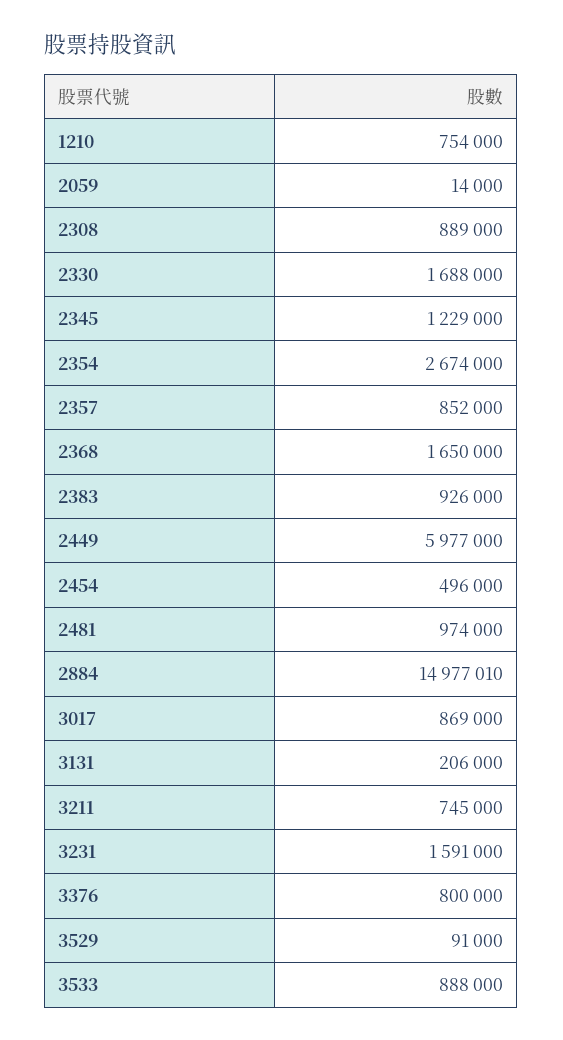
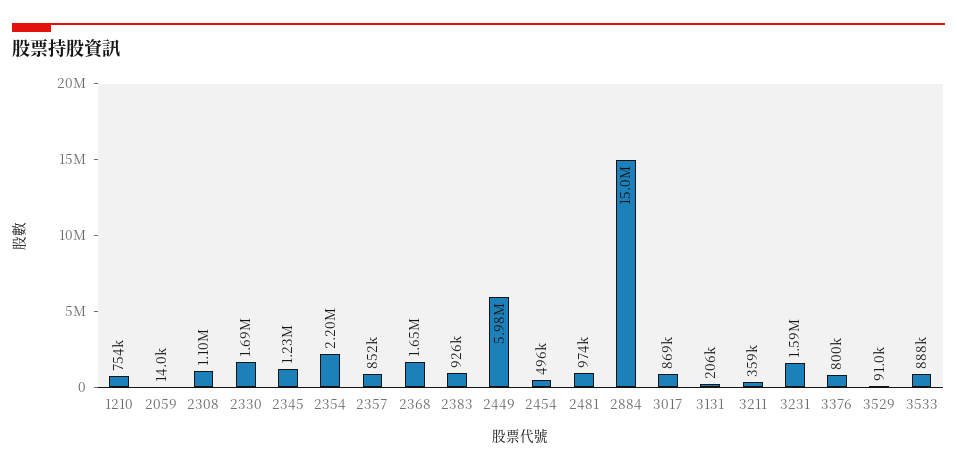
2308: 889000 -> 1100000
2354: 2674000 -> 2200000
3211: 745000 -> 359000

